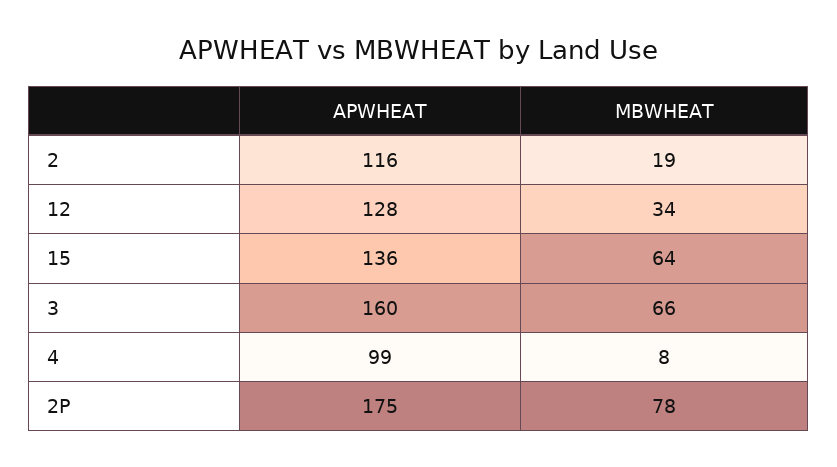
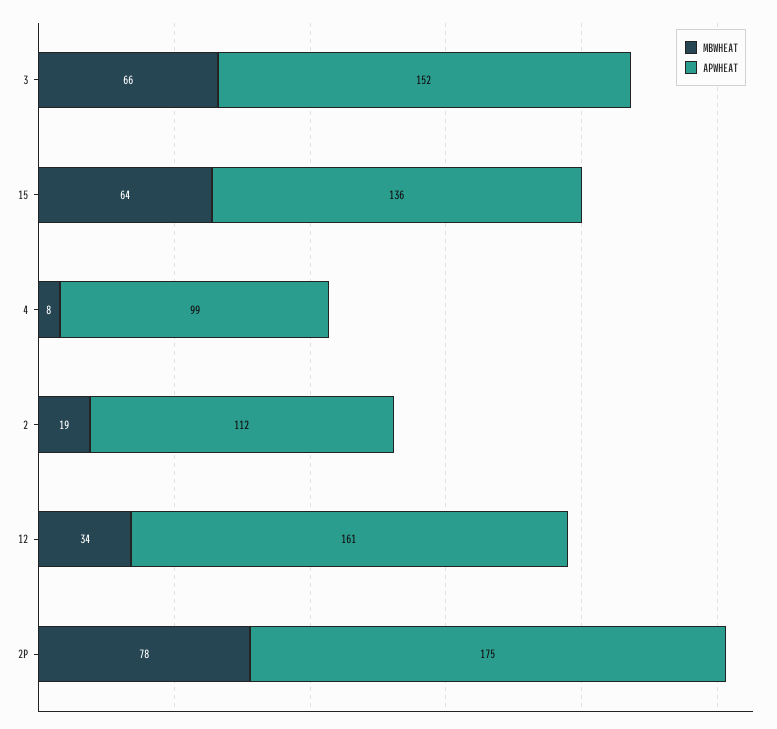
APWHEAT, 2: 116 -> 112
APWHEAT, 12: 128 -> 161
APWHEAT, 3: 160 -> 152

